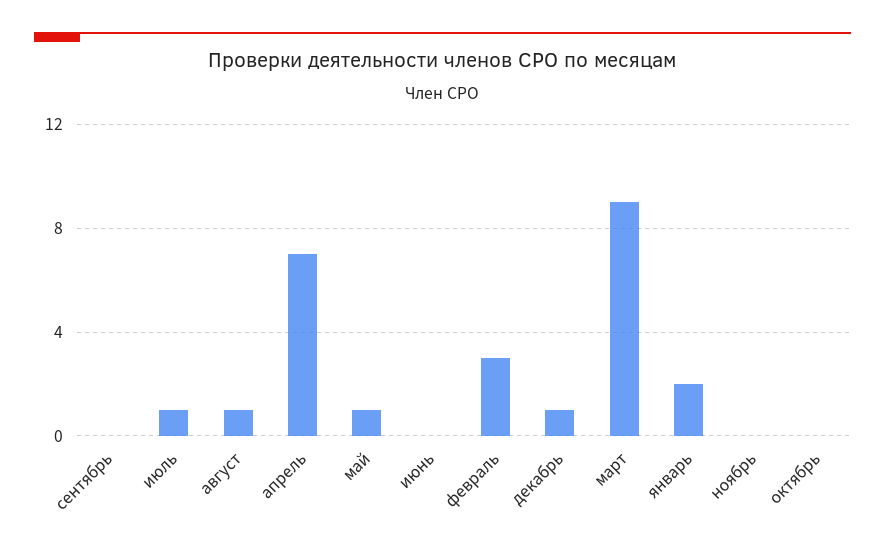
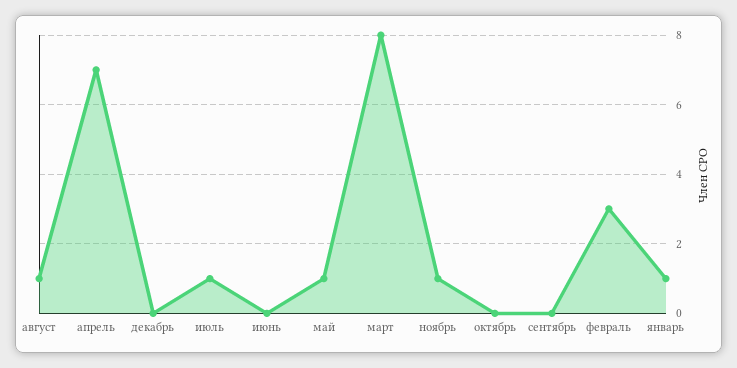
декабрь: 1 -> 0
март: 9 -> 8
январь: 2 -> 1
ноябрь: 0 -> 1

